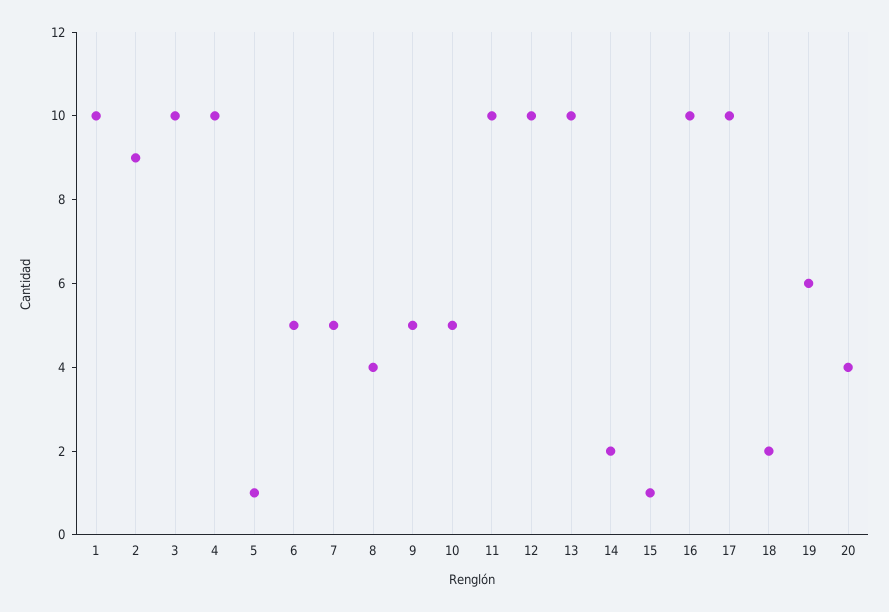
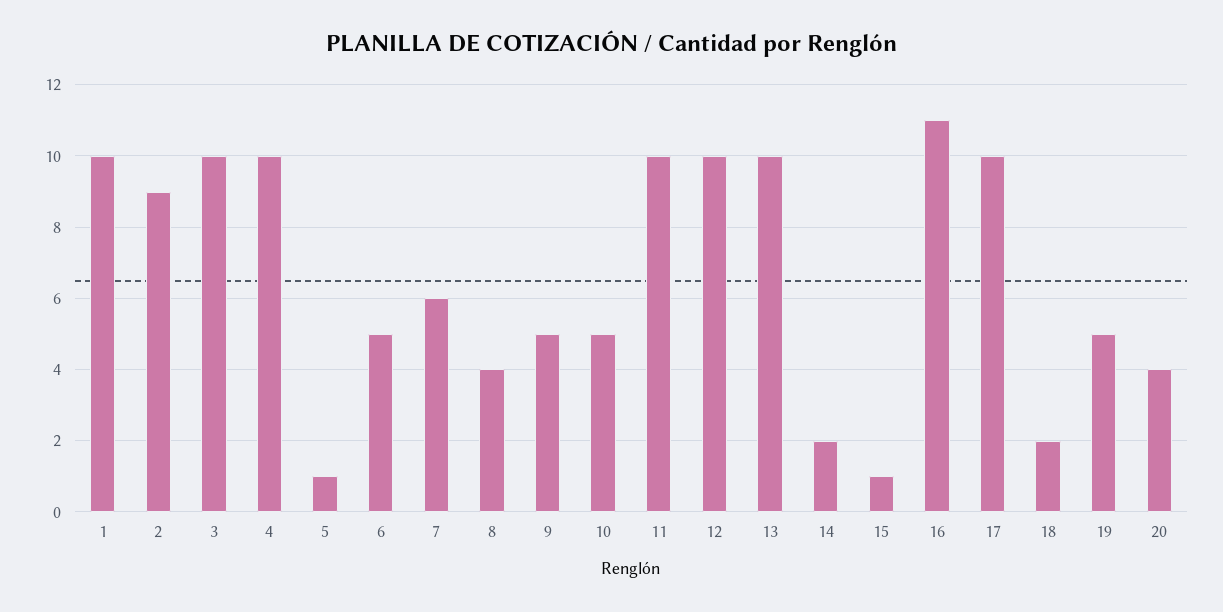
7: 5 -> 6
16: 10 -> 11
19: 6 -> 5

